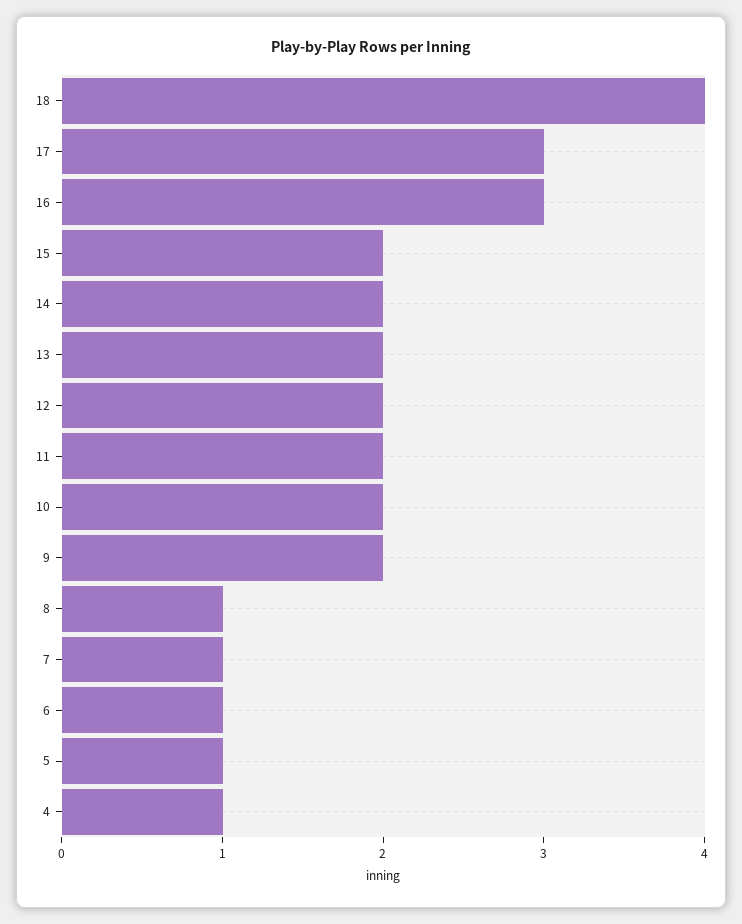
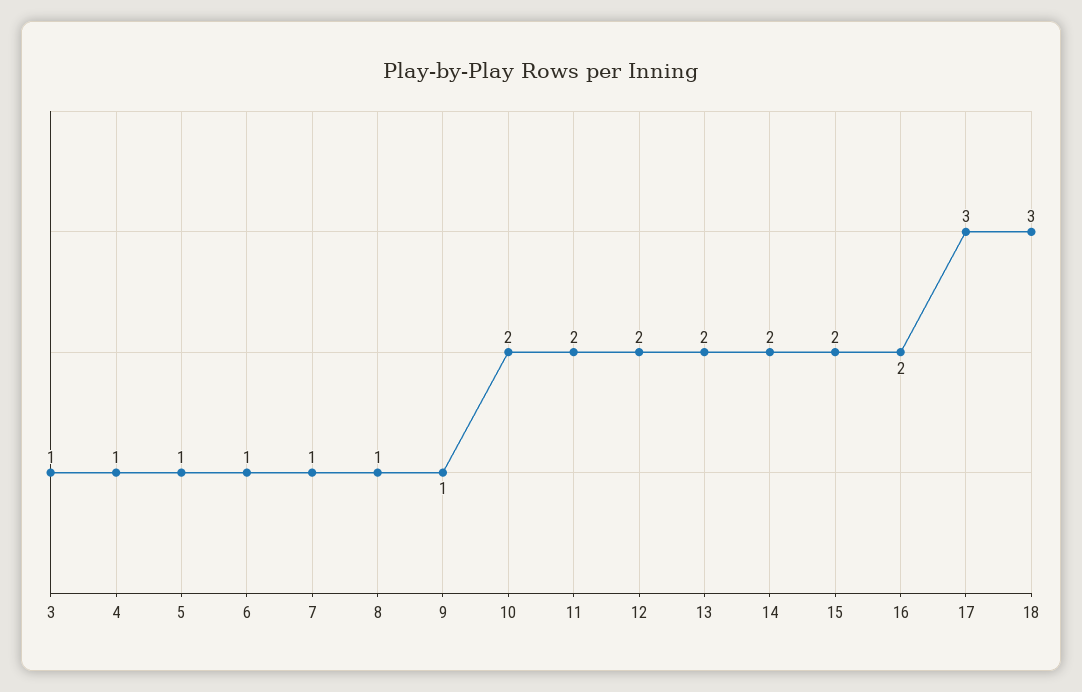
18: 4 -> 3
16: 3 -> 2
9: 2 -> 1
3: none -> 1

